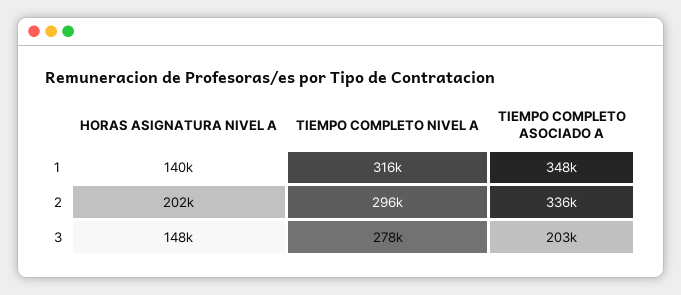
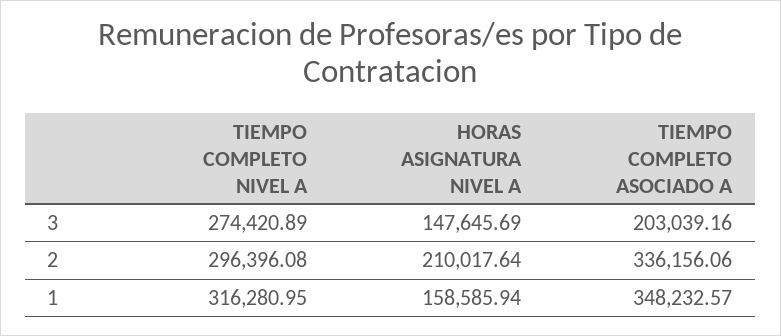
HORAS ASIGNATURA NIVEL A, 1: 140000 -> 158585.94
HORAS ASIGNATURA NIVEL A, 2: 202000 -> 210017.64
TIEMPO COMPLETO NIVEL A, 3: 278000 -> 274420.89

